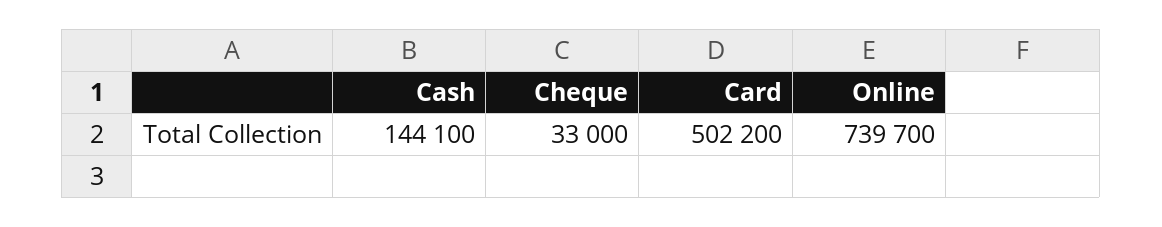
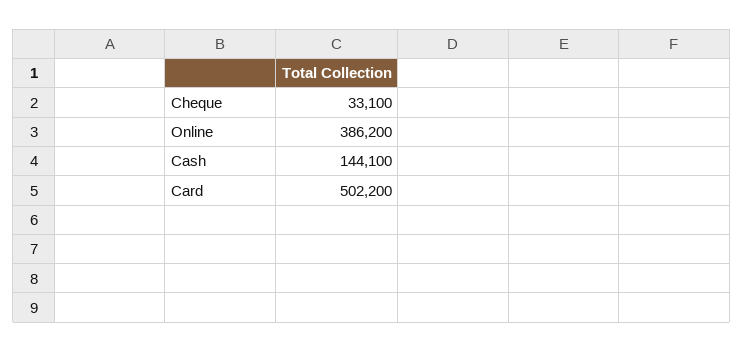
Cheque: 33000 -> 33100
Online: 739700 -> 386200

